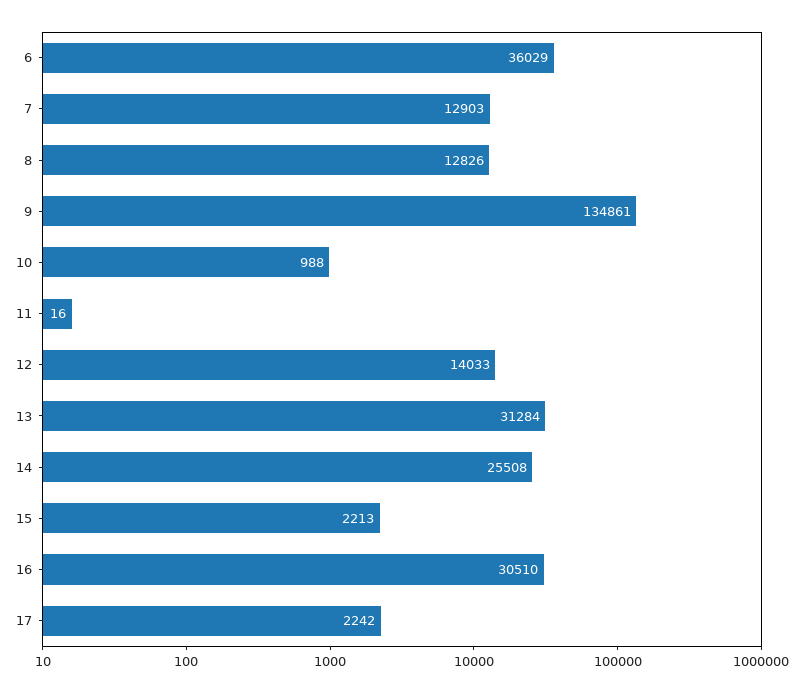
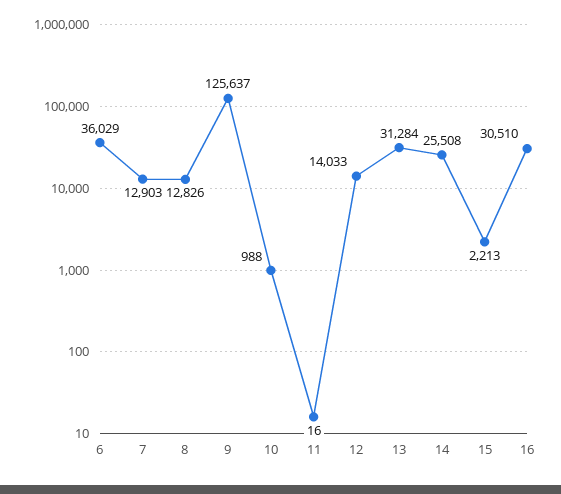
9: 134861 -> 125637
17: 2242 -> none

